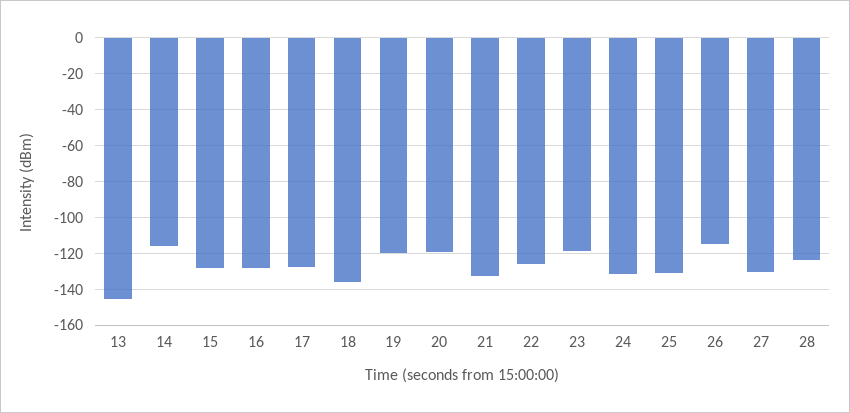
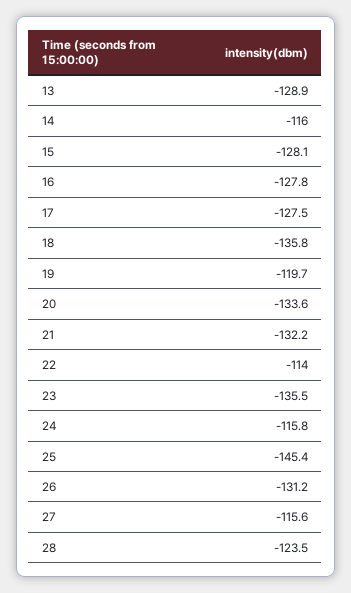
13: -145 -> -128.9
20: -120 -> -133.6
22: -125 -> -114
23: -120 -> -135.5
24: -130 -> -115.8
25: -130 -> -145.4
26: -115 -> -131.2
27: -130 -> -115.6

